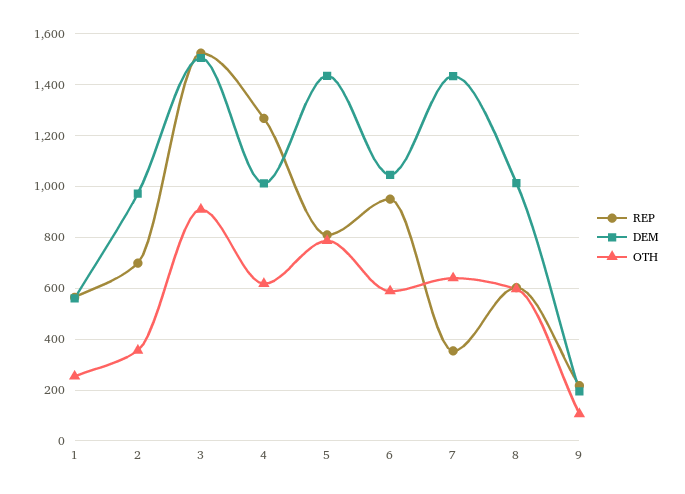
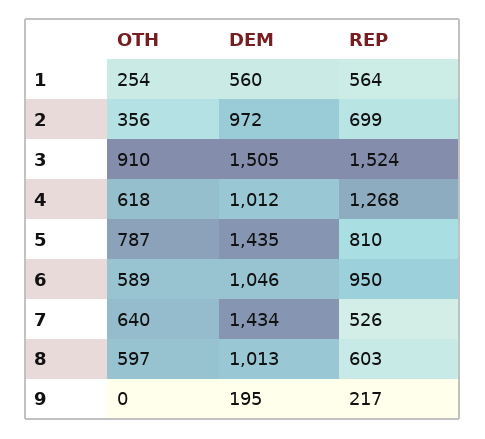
REP, 7: 350 -> 526
OTH, 9: 100 -> 0

